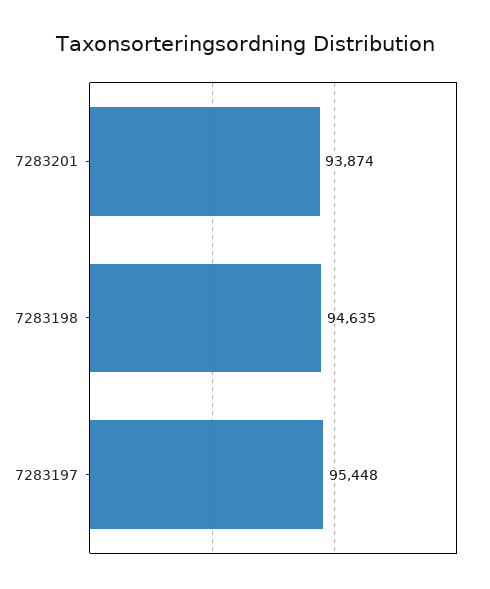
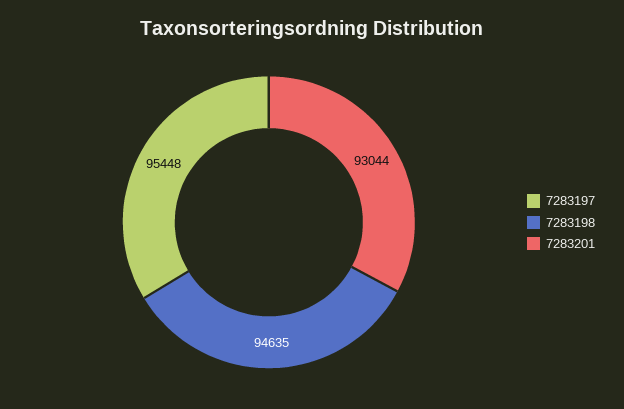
7283201: 93874 -> 93044

